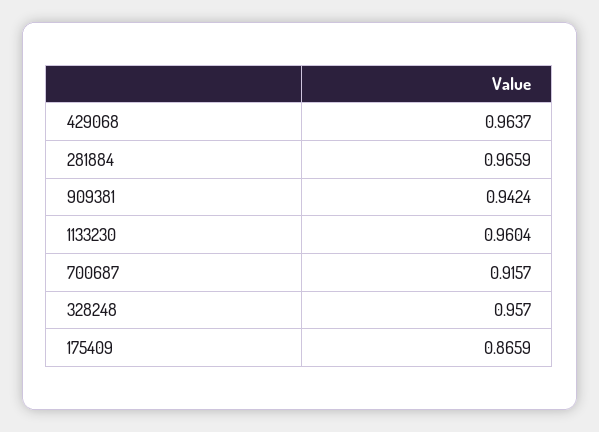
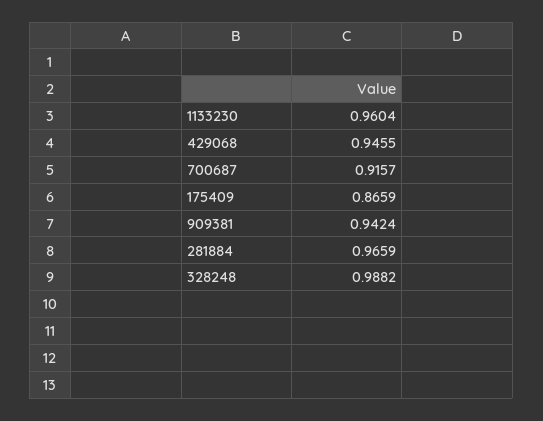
429068: 0.9637 -> 0.9455
328248: 0.957 -> 0.9882

